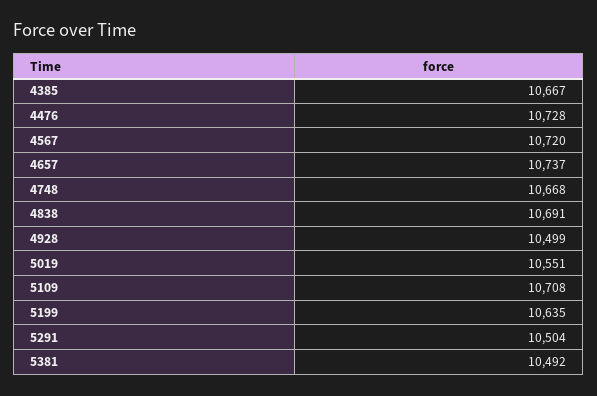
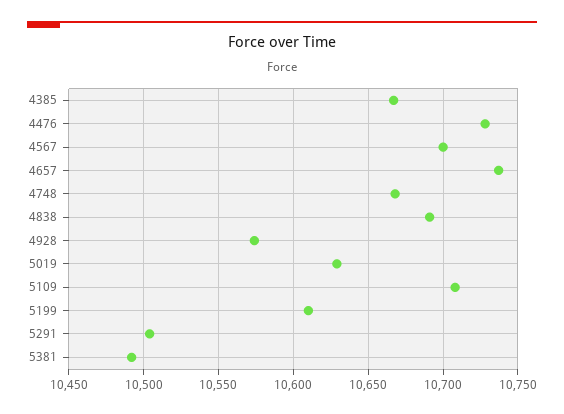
4567: 10720 -> 10700
4928: 10499 -> 10575
5019: 10551 -> 10630
5199: 10635 -> 10610

